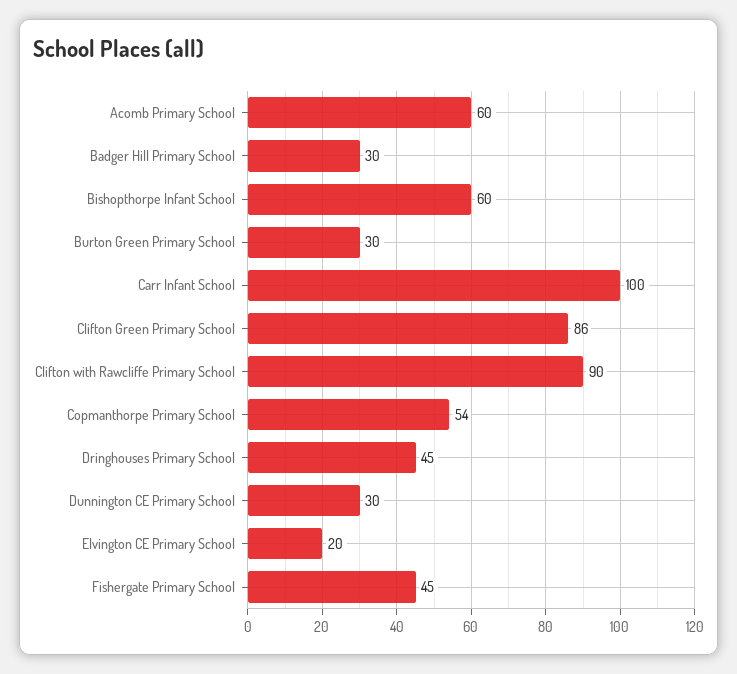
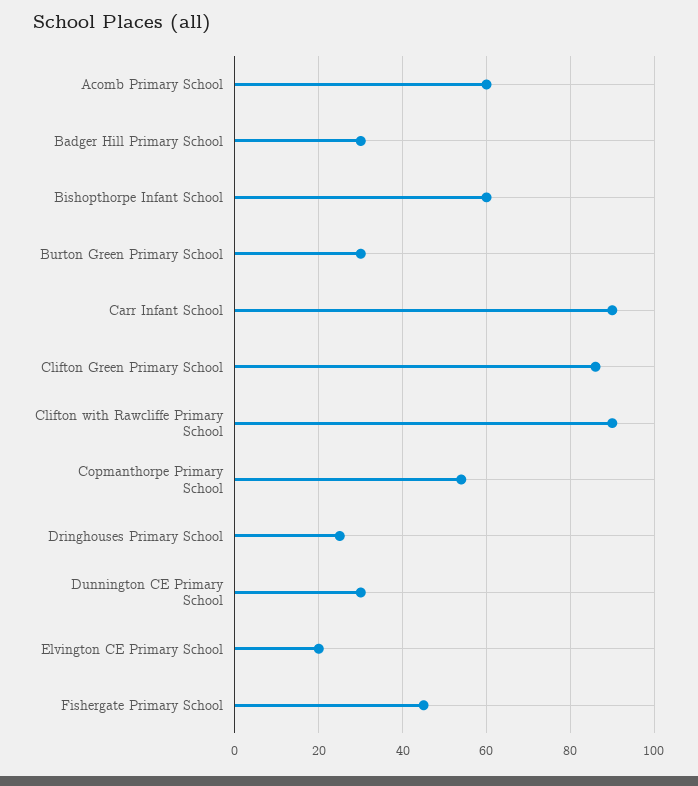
Carr Infant School: 100 -> 90
Dringhouses Primary School: 45 -> 25

